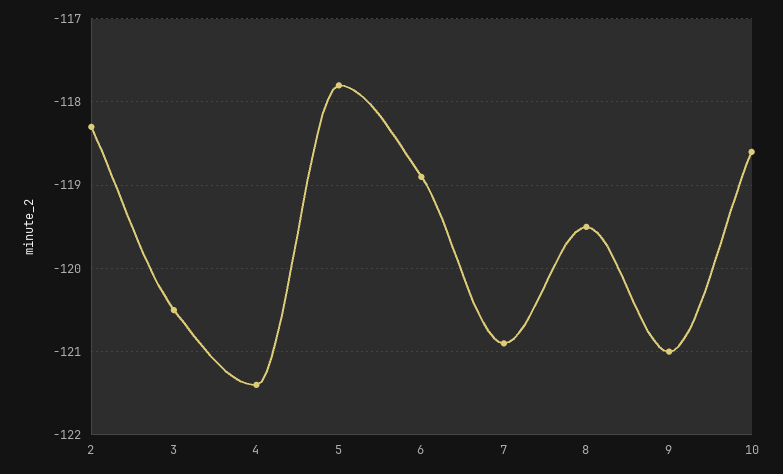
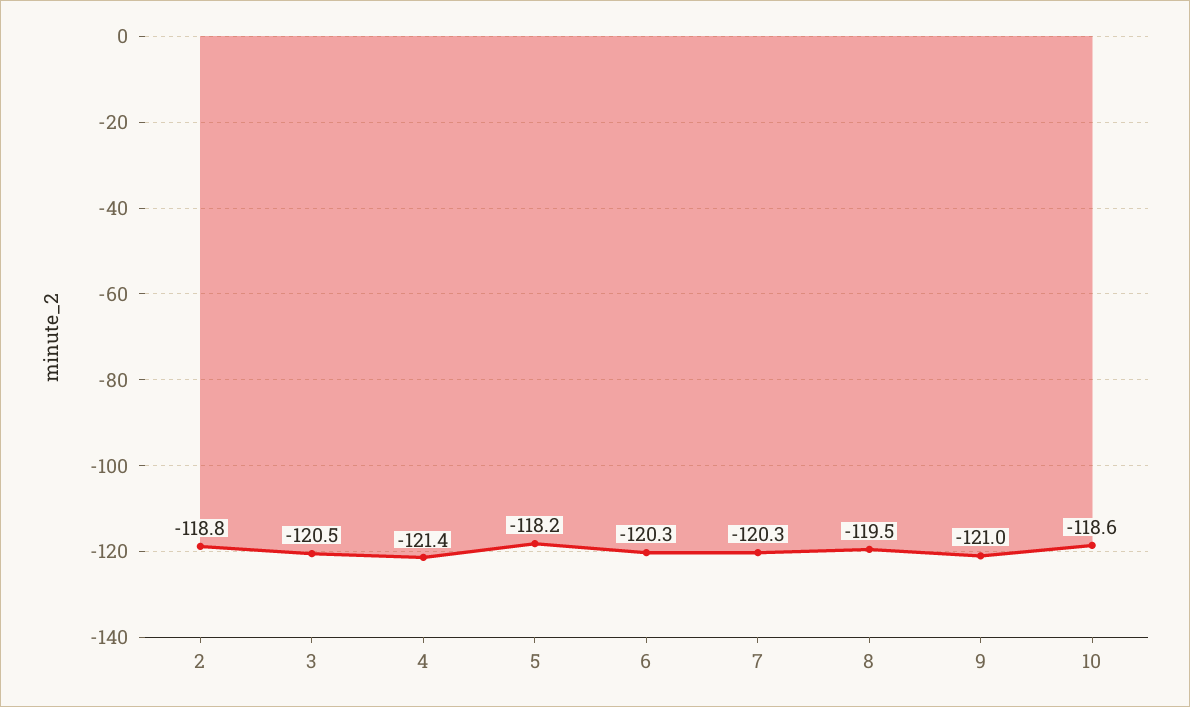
2: -118.3 -> -118.8
5: -117.8 -> -118.2
6: -118.9 -> -120.3
7: -120.9 -> -120.3

